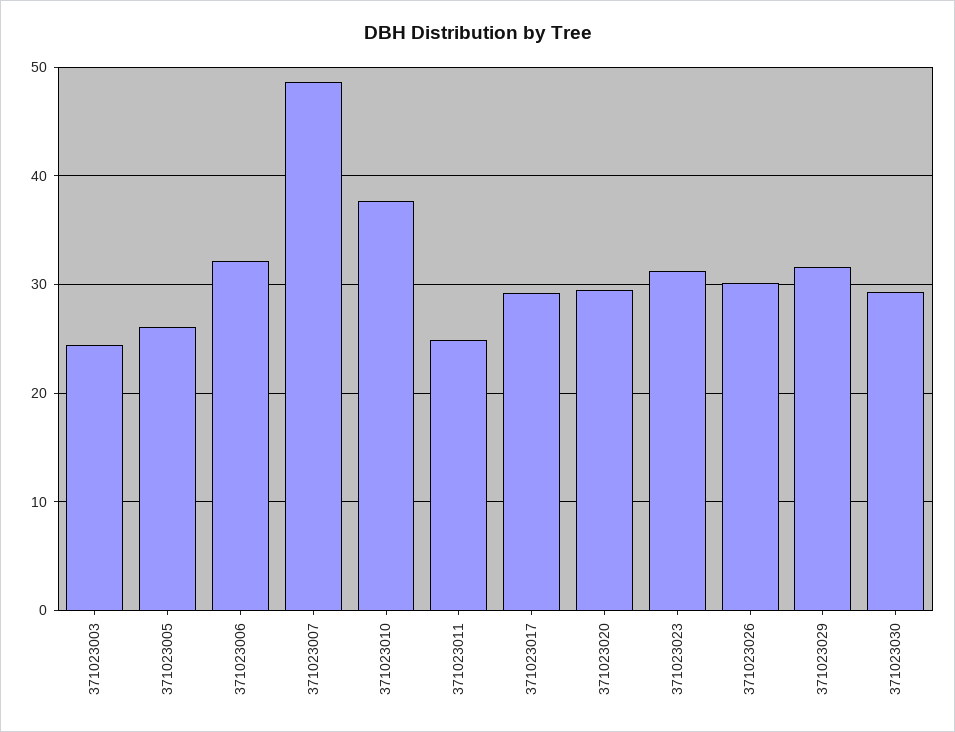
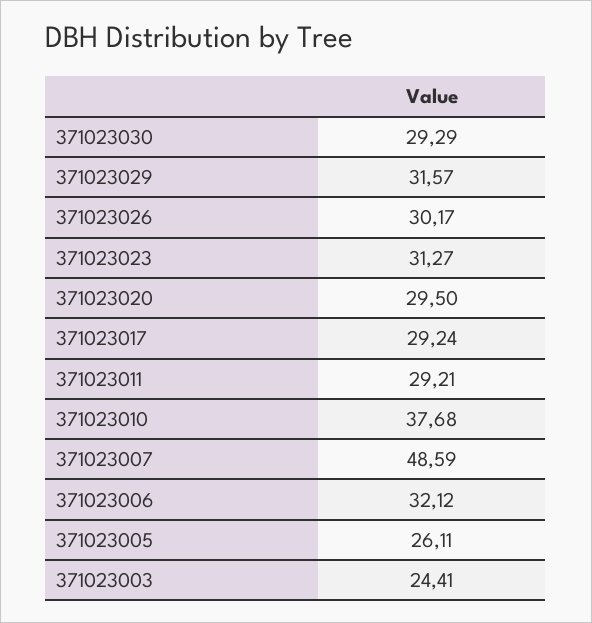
371023011: 25 -> 29.21

